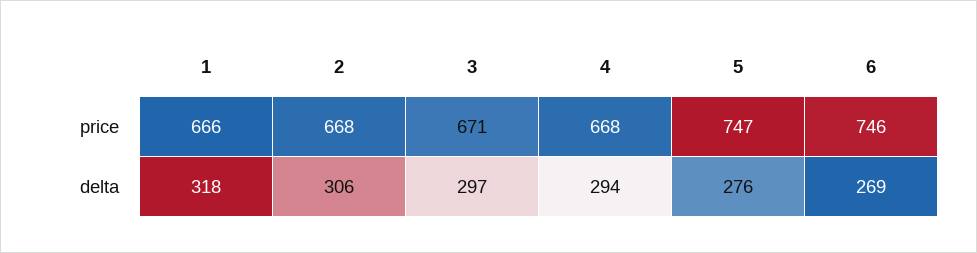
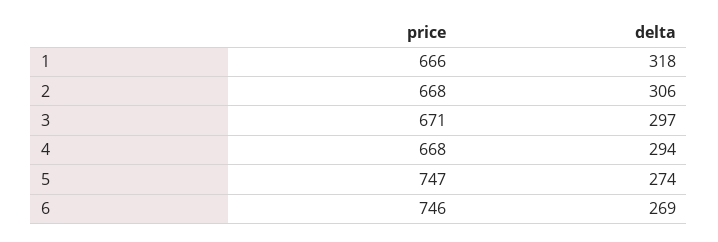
5, delta: 276 -> 274

